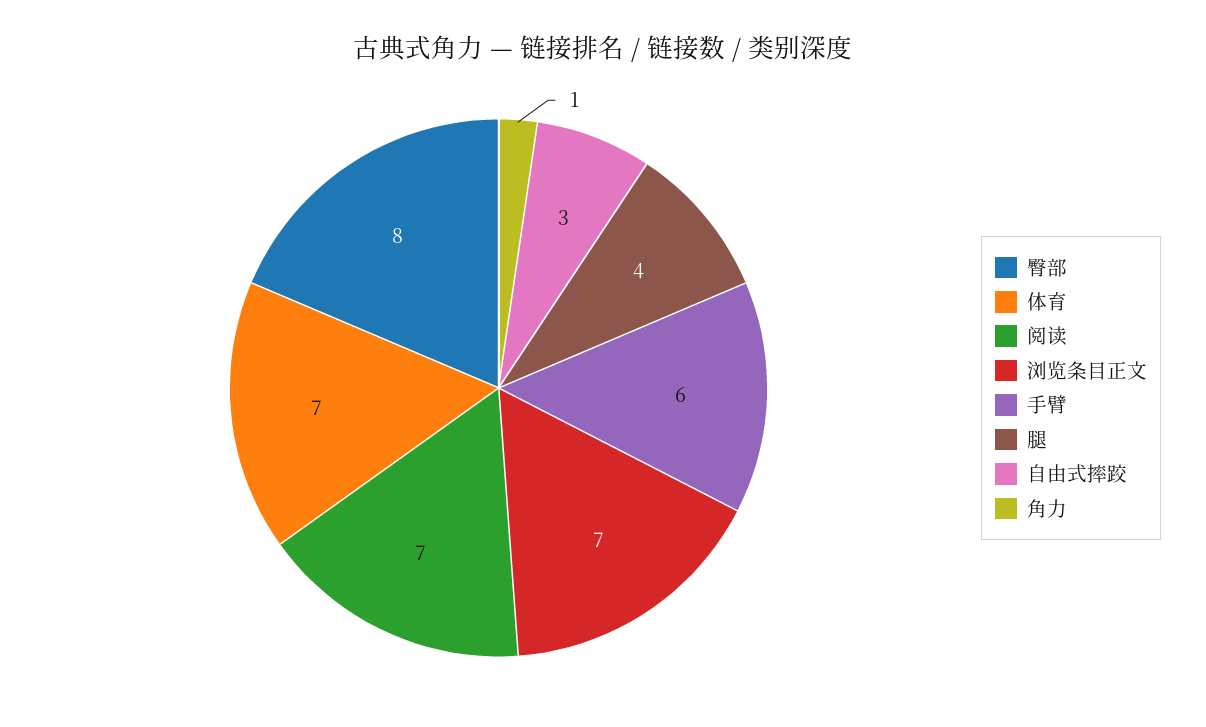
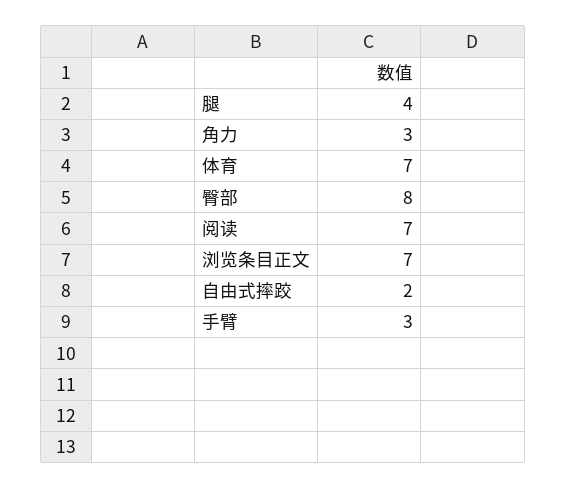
手臂: 6 -> 3
自由式摔跤: 3 -> 2
角力: 1 -> 3

